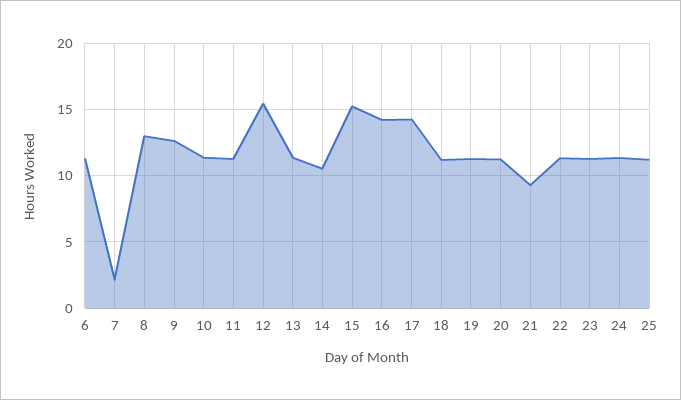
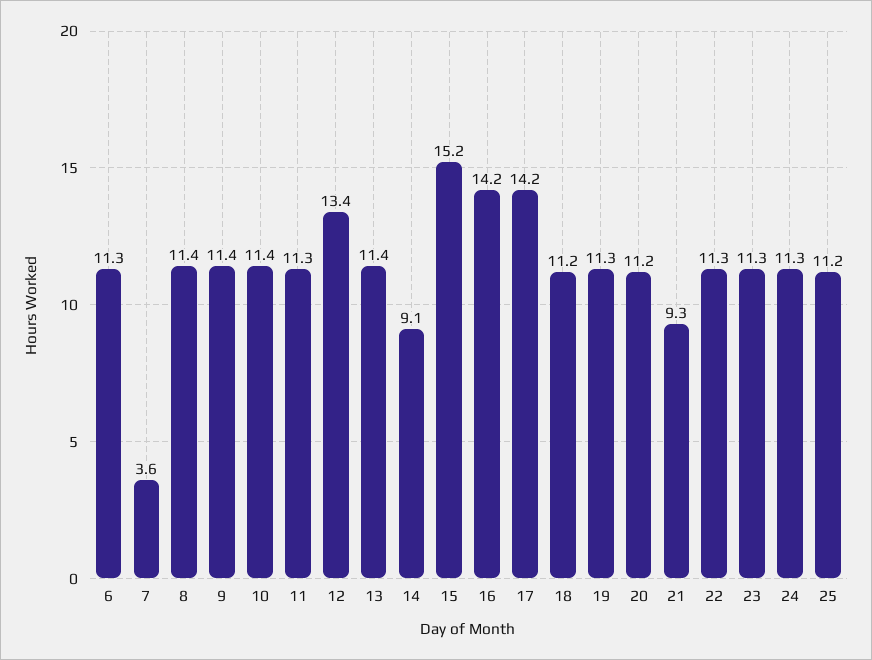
7: 2 -> 3.6
8: 13 -> 11.4
9: 12.5 -> 11.4
12: 15.5 -> 13.4
14: 10.5 -> 9.1

